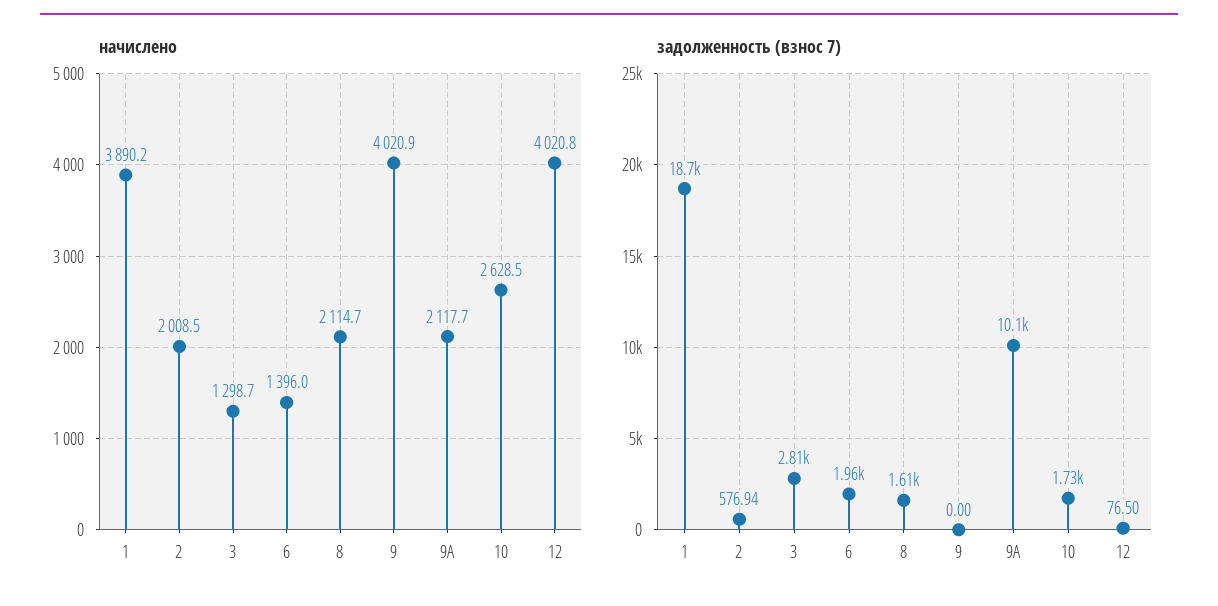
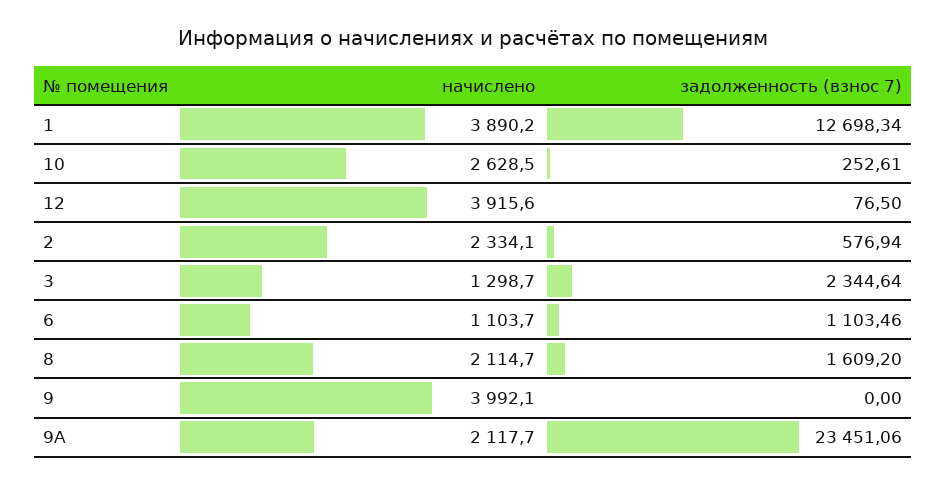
начислено, 2: 2008.5 -> 2334.1
начислено, 6: 1396 -> 1103.7
начислено, 9: 4020.9 -> 3992.1
начислено, 12: 4020.8 -> 3915.6
задолженность (взнос 7), 1: 18700 -> 12698.34
задолженность (взнос 7), 3: 2810 -> 2344.64
задолженность (взнос 7), 6: 1960 -> 1103.46
задолженность (взнос 7), 9А: 10100 -> 23451.06
задолженность (взнос 7), 10: 1730 -> 252.61

